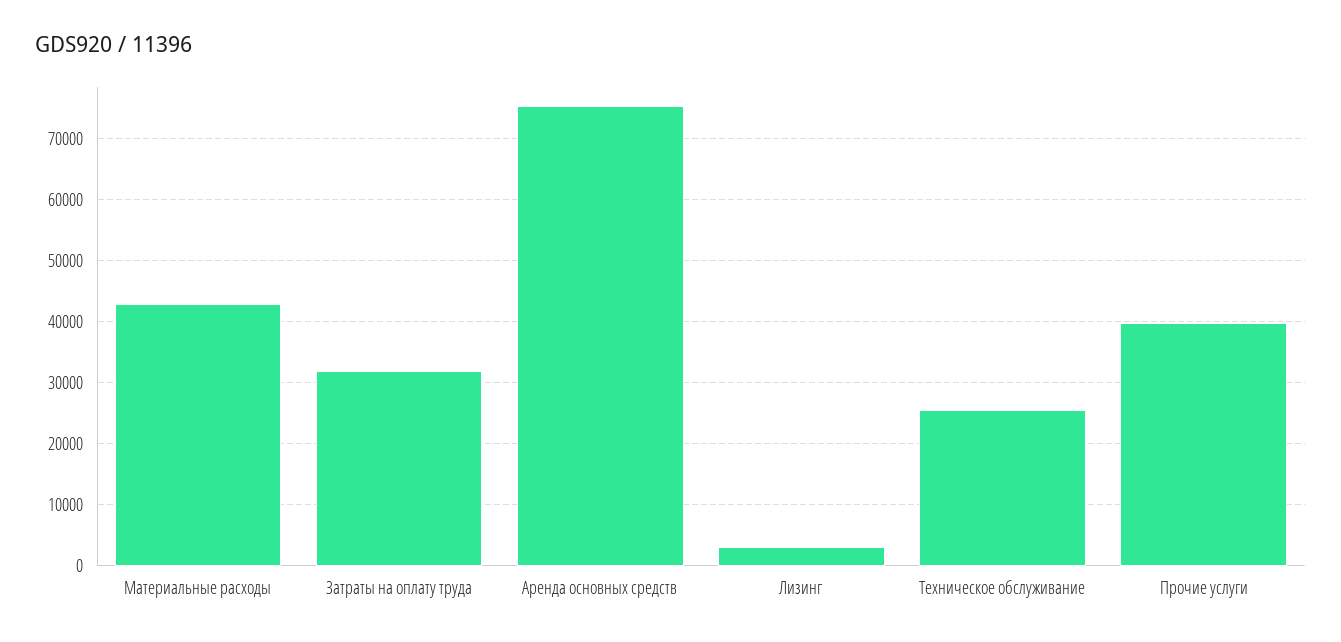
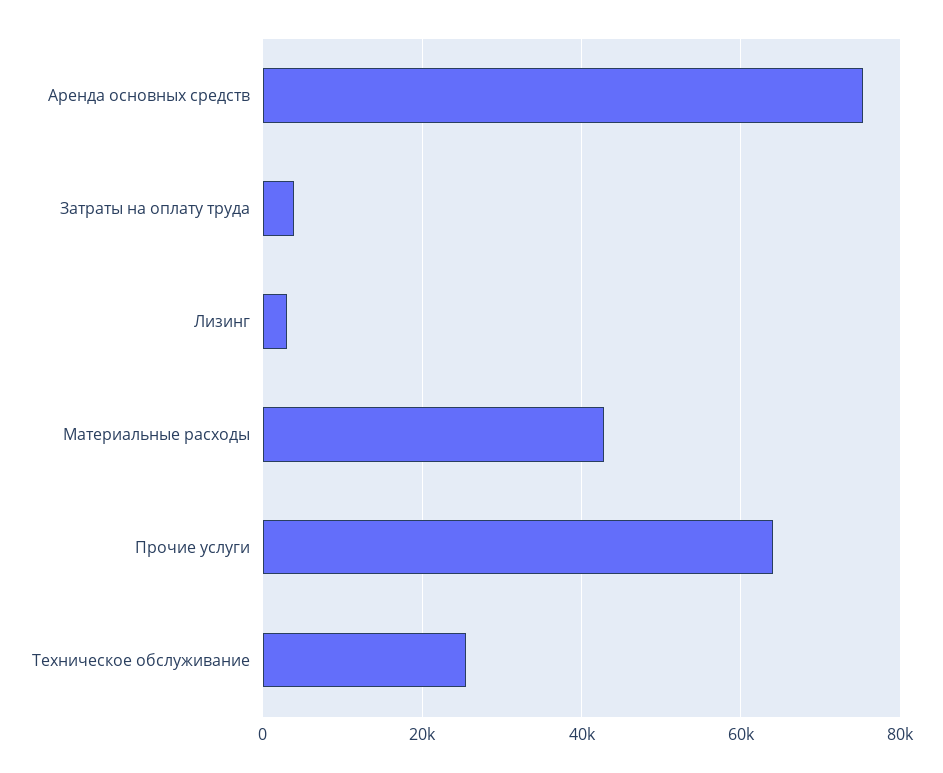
Затраты на оплату труда: 32000 -> 4000
Прочие услуги: 40000 -> 64000

